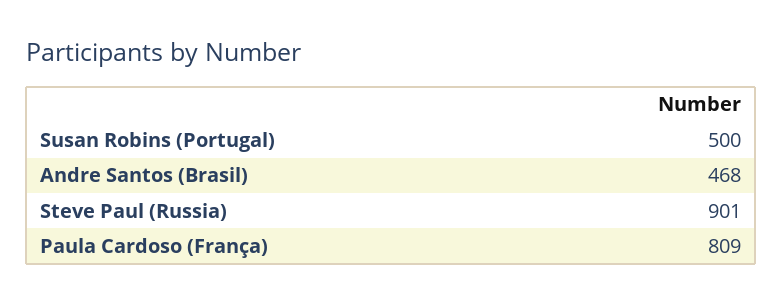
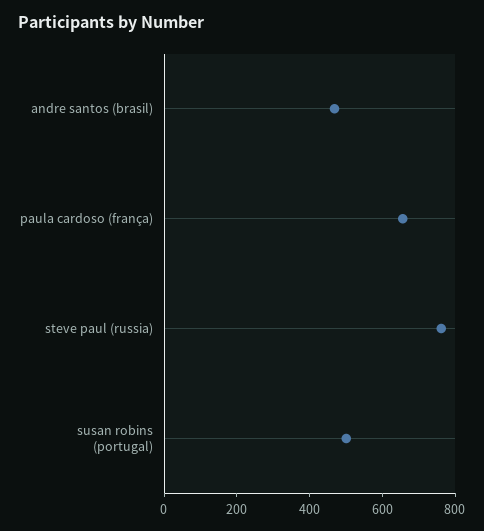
Steve Paul (Russia): 901 -> 750
Paula Cardoso (França): 809 -> 650

